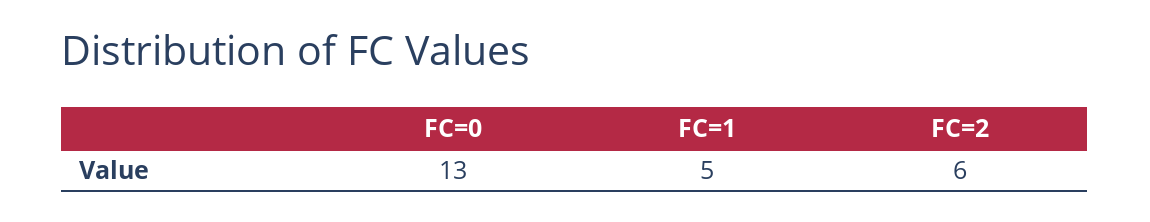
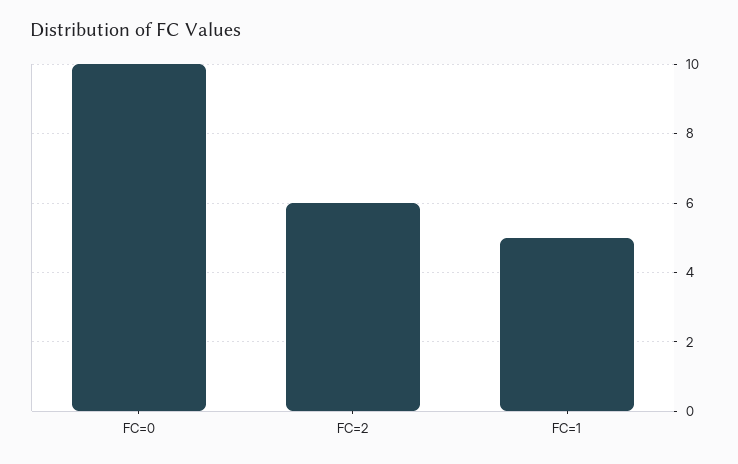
FC=0: 13 -> 10

